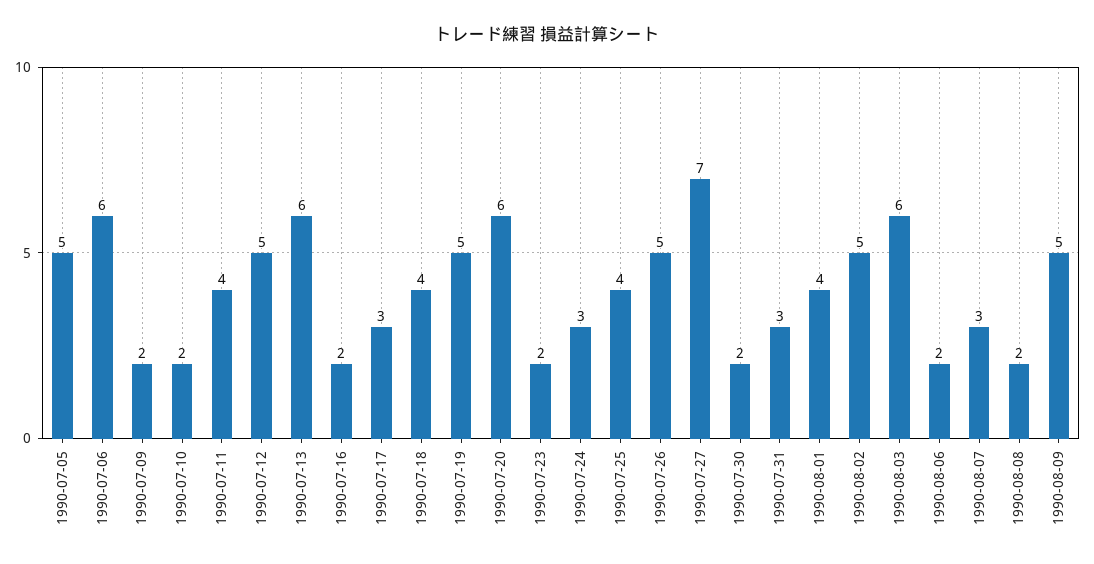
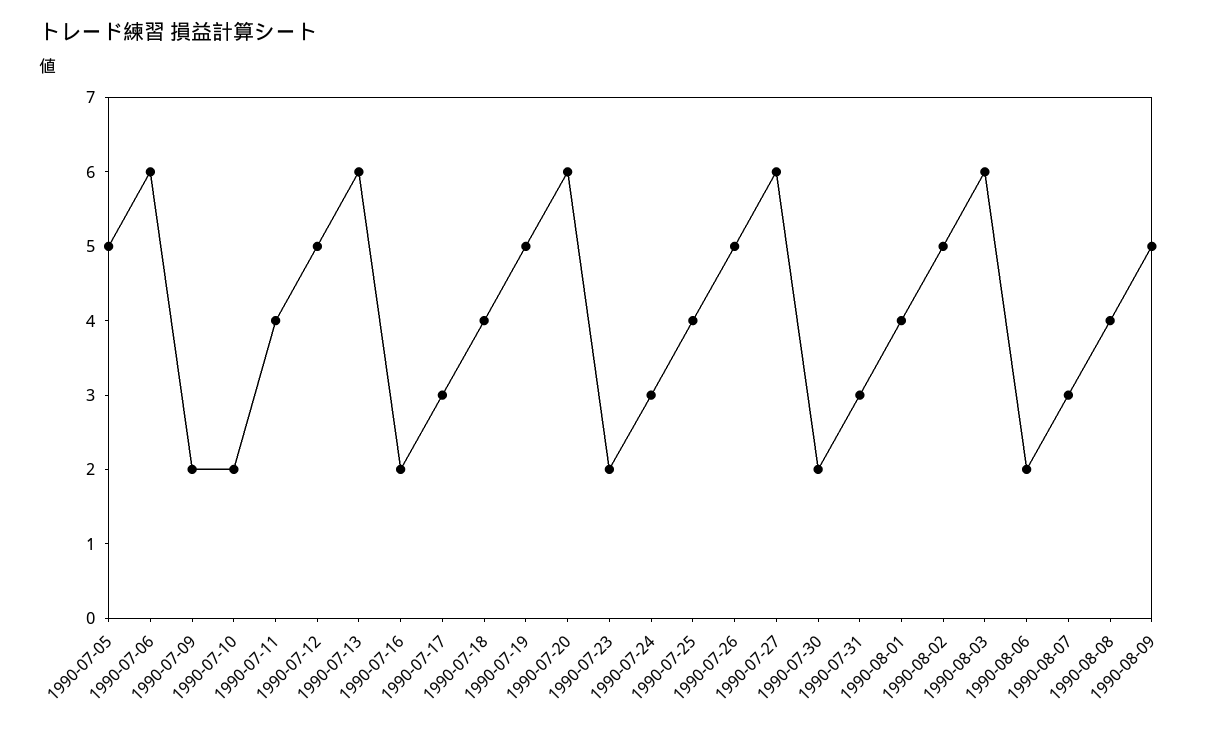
1990-07-27: 7 -> 6
1990-08-08: 2 -> 4

